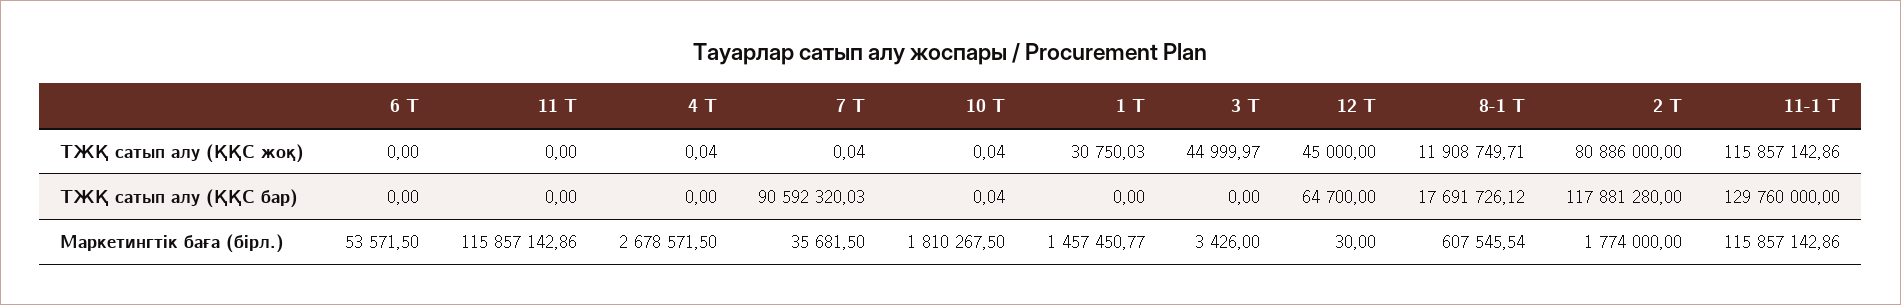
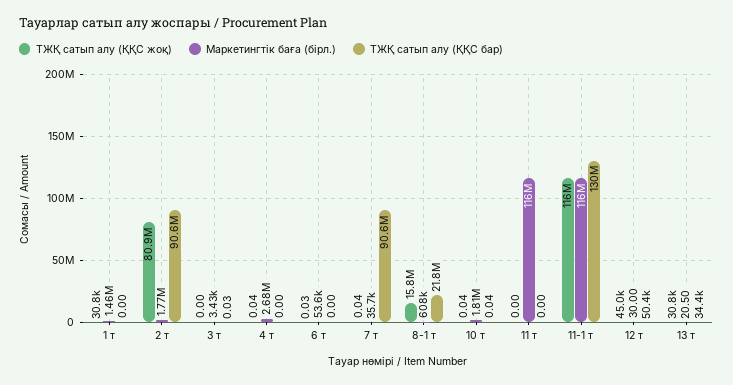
ТЖҚ сатып алу (ҚҚС жоқ), 6 Т: 0 -> 0.03
ТЖҚ сатып алу (ҚҚС жоқ), 3 Т: 44999.97 -> 0
ТЖҚ сатып алу (ҚҚС жоқ), 8-1 Т: 11908749.71 -> 15800000
ТЖҚ сатып алу (ҚҚС бар), 3 Т: 0 -> 0.03
ТЖҚ сатып алу (ҚҚС бар), 12 Т: 64700 -> 50400
ТЖҚ сатып алу (ҚҚС бар), 8-1 Т: 17691726.12 -> 21800000
ТЖҚ сатып алу (ҚҚС бар), 2 Т: 117881280 -> 90600000
ТЖҚ сатып алу (ҚҚС жоқ), 13 т: none -> 30800
Маркетингтік баға (бірл.), 13 т: none -> 20.5
ТЖҚ сатып алу (ҚҚС бар), 13 т: none -> 34400

